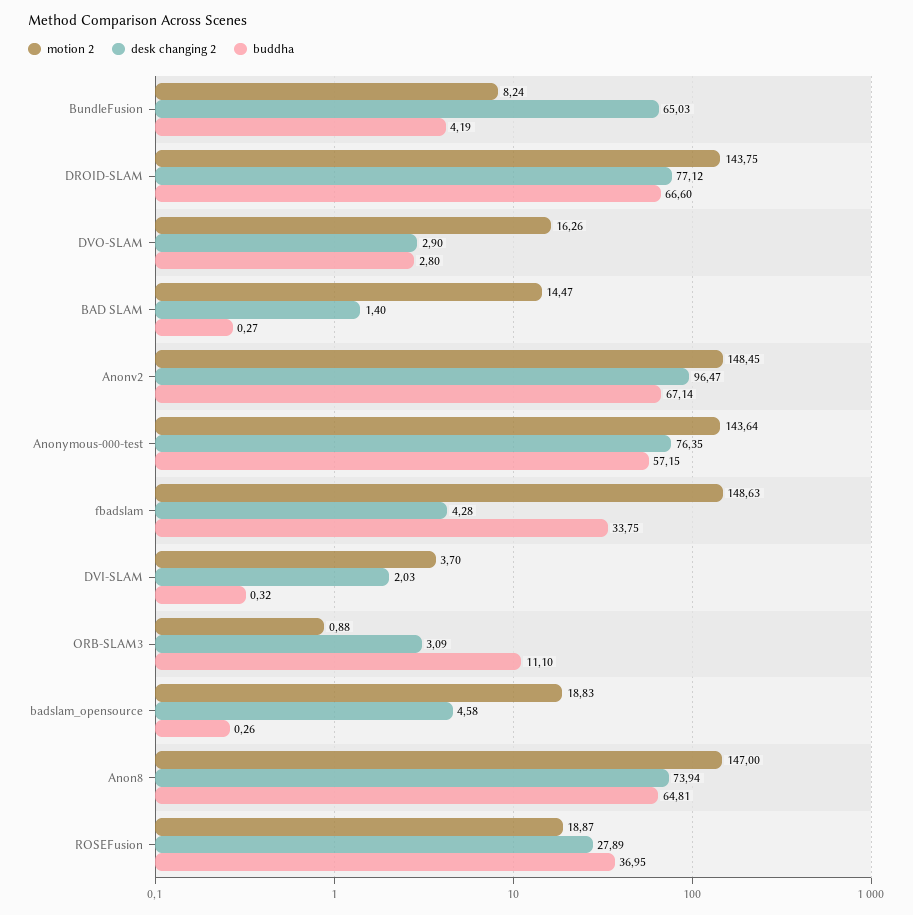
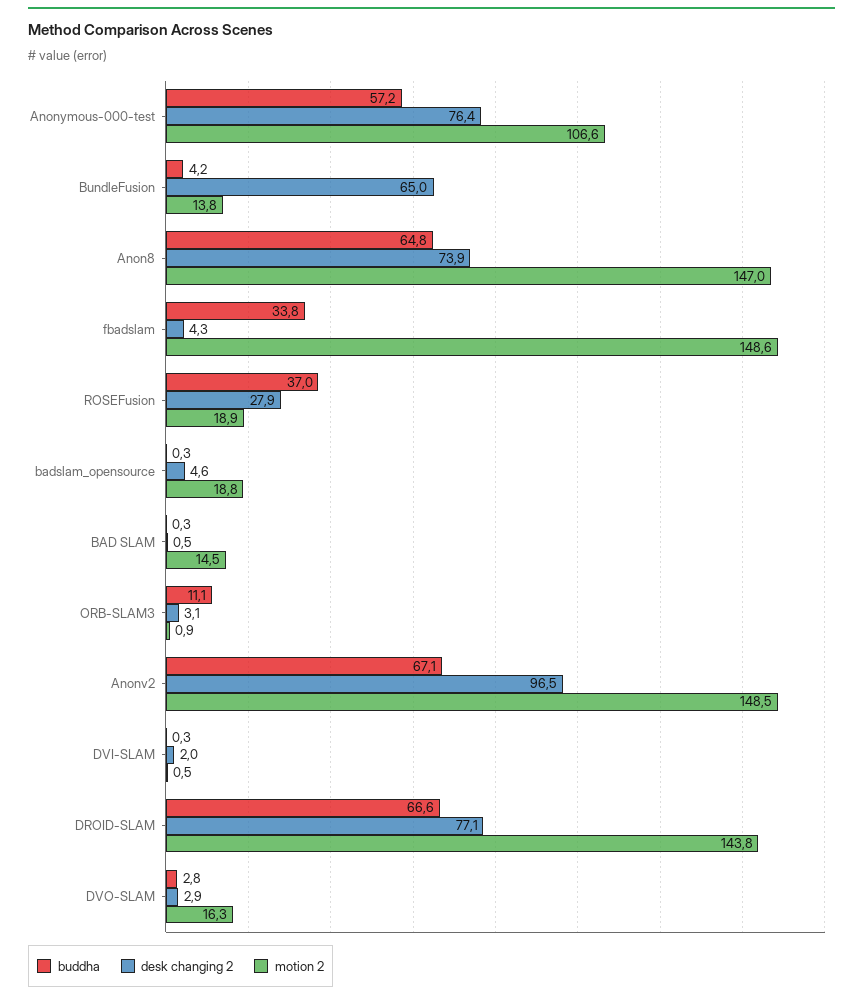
motion 2, BundleFusion: 8.24 -> 13.8
desk changing 2, BAD SLAM: 1.4 -> 0.5
motion 2, Anonymous-000-test: 143.64 -> 106.6
motion 2, DVI-SLAM: 3.7 -> 0.5

